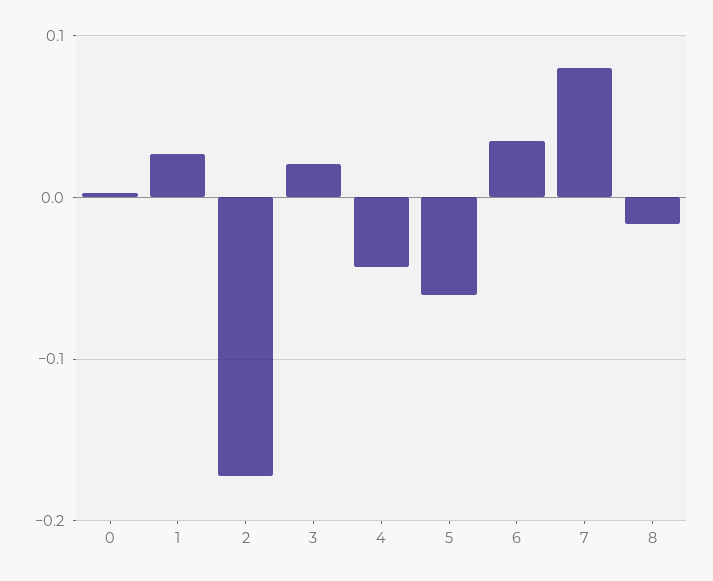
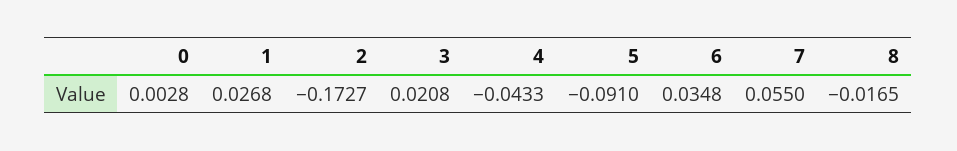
5: -0.06 -> -0.091
7: 0.08 -> 0.055

